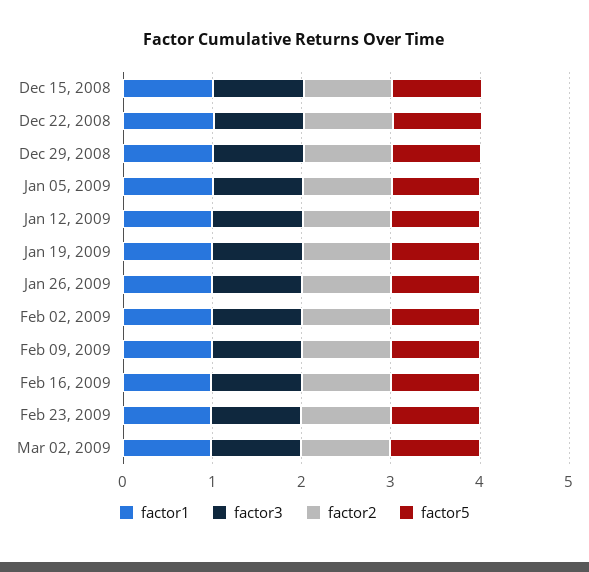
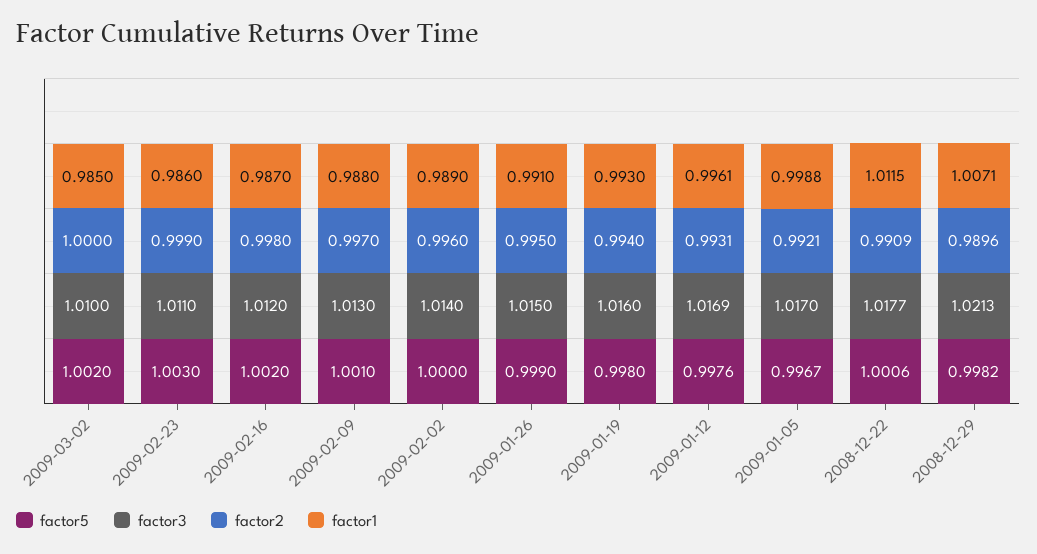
factor1, Dec 15, 2008: 1 -> none
factor3, Dec 15, 2008: 1 -> none
factor2, Dec 15, 2008: 1 -> none
factor5, Dec 15, 2008: 1 -> none

